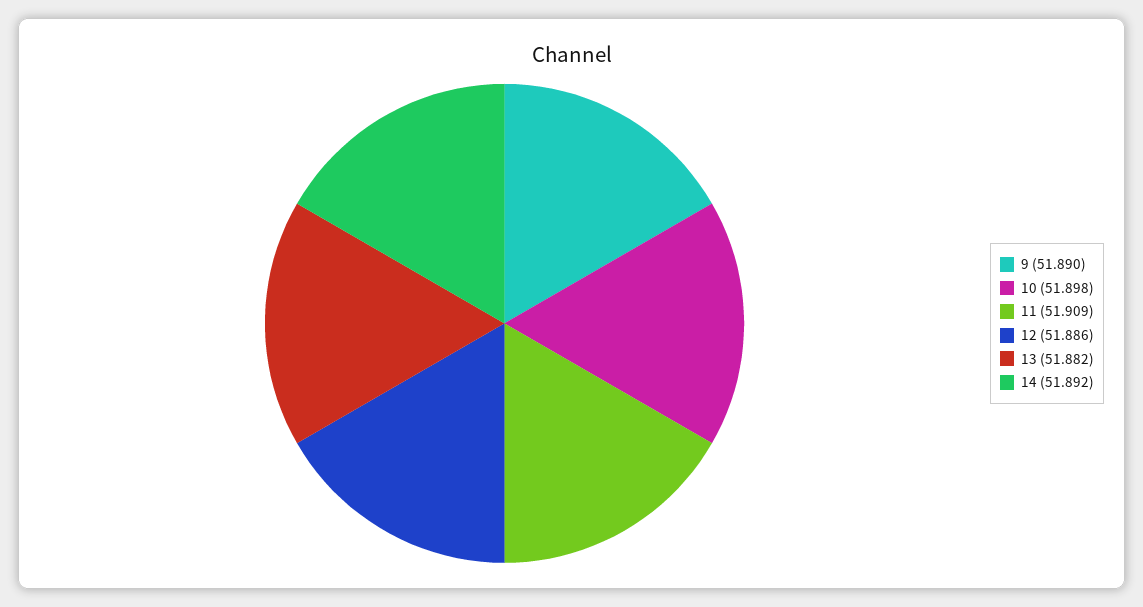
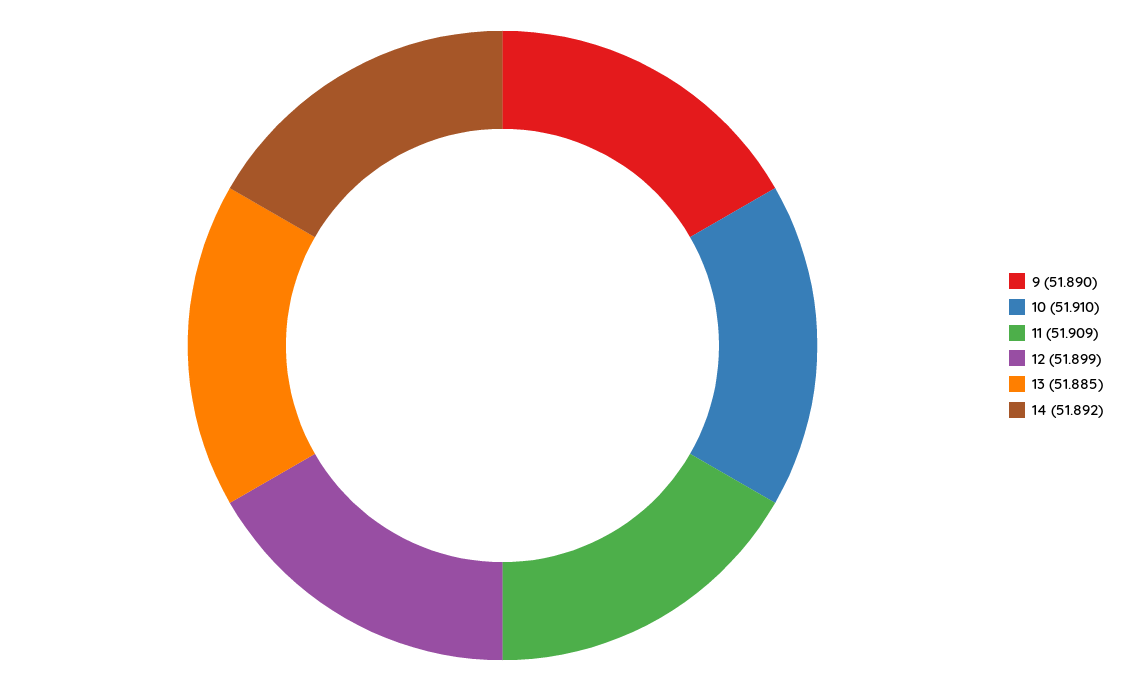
10: 51.898 -> 51.91
12: 51.886 -> 51.899
13: 51.882 -> 51.885

